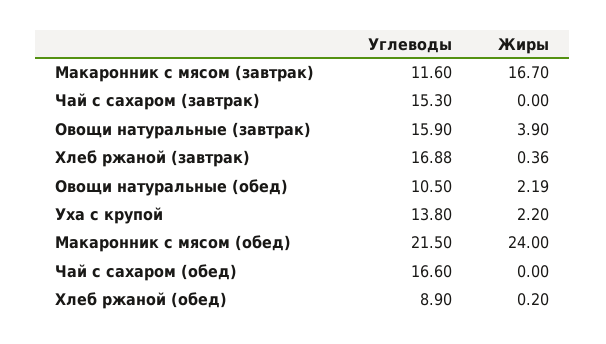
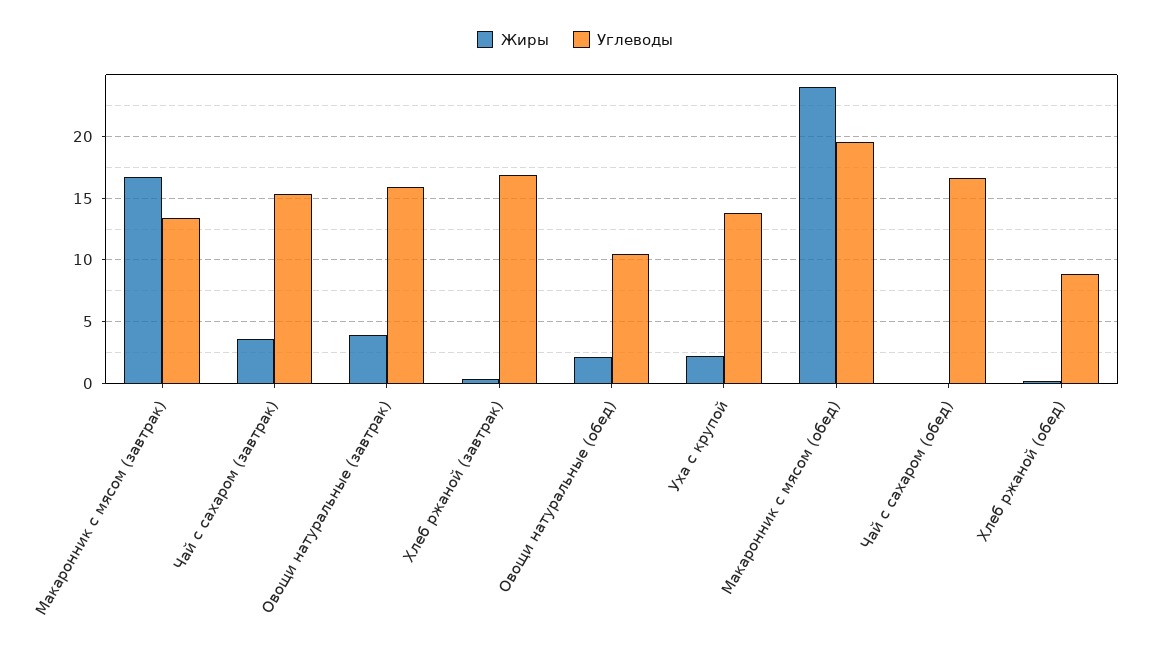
Углеводы, Макаронник с мясом (завтрак): 11.6 -> 13.5
Жиры, Чай с сахаром (завтрак): 0 -> 3.5
Углеводы, Макаронник с мясом (обед): 21.5 -> 19.5

